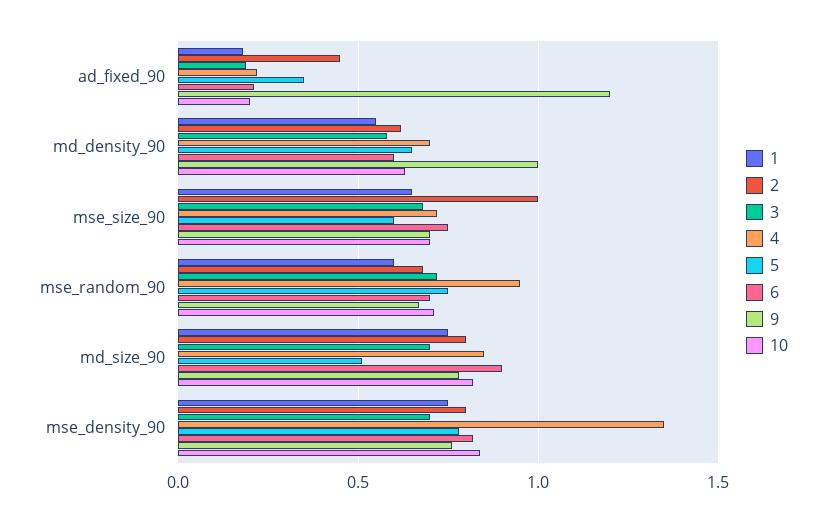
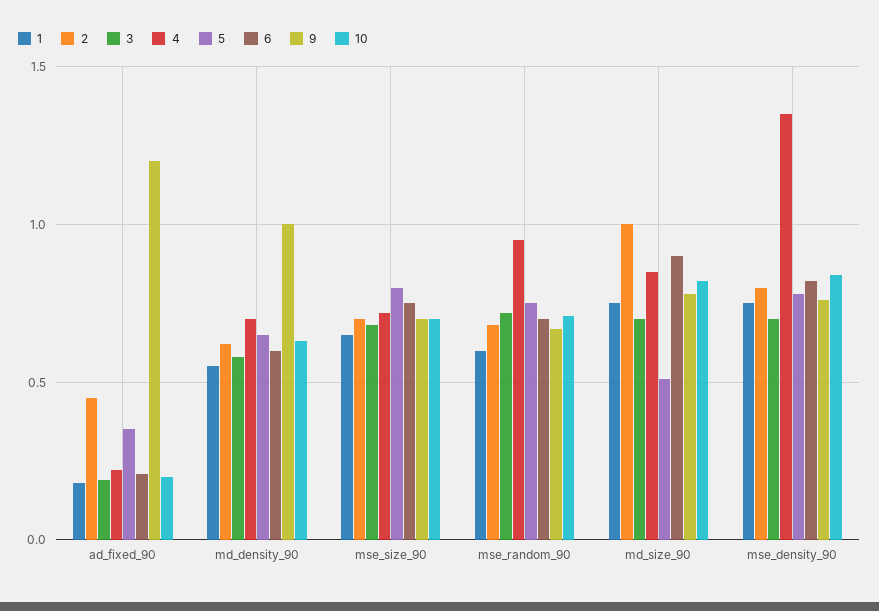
2, mse_size_90: 1 -> 0.7
5, mse_size_90: 0.6 -> 0.8
2, md_size_90: 0.8 -> 1

